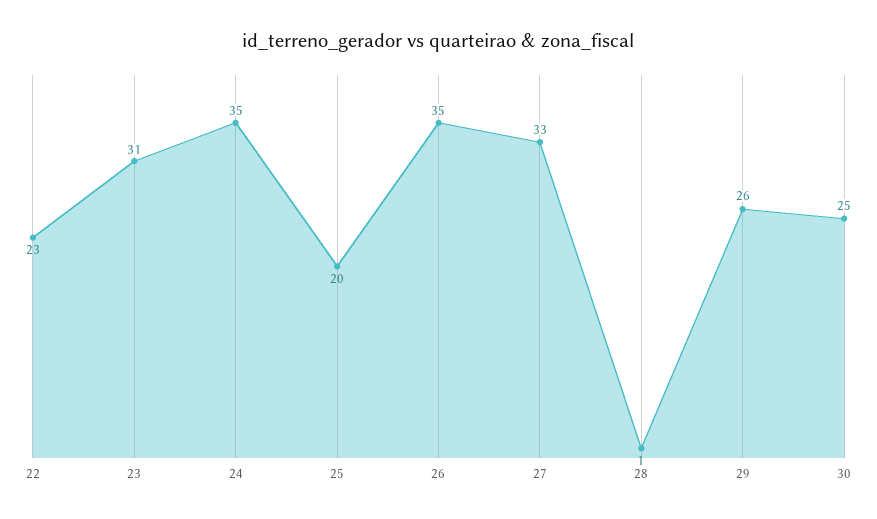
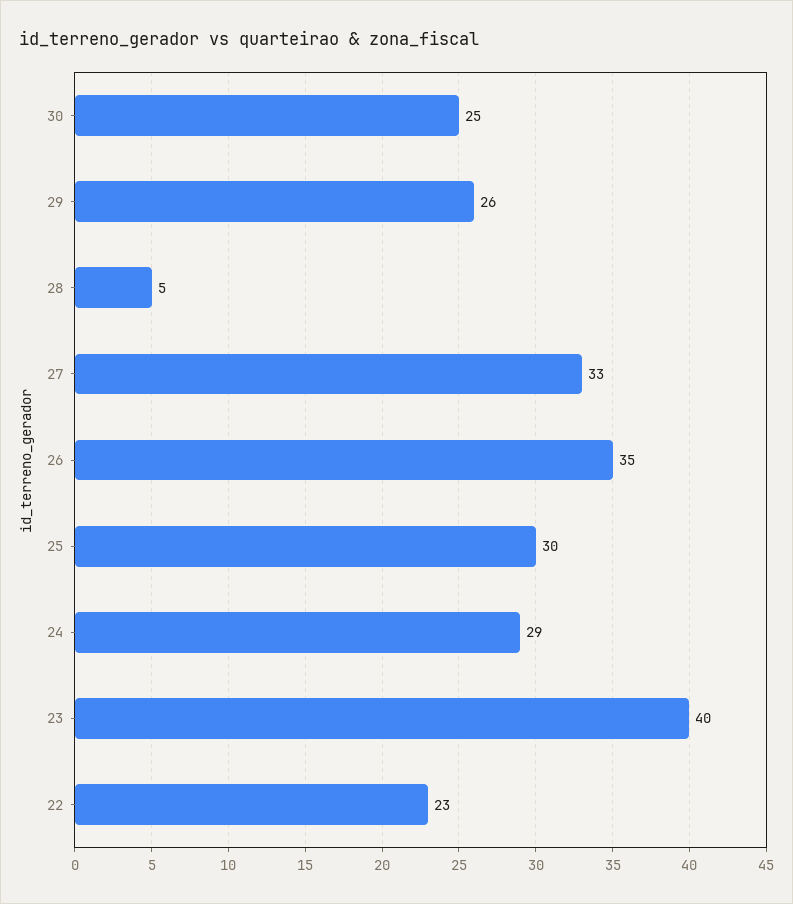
23: 31 -> 40
24: 35 -> 29
25: 20 -> 30
28: 1 -> 5

